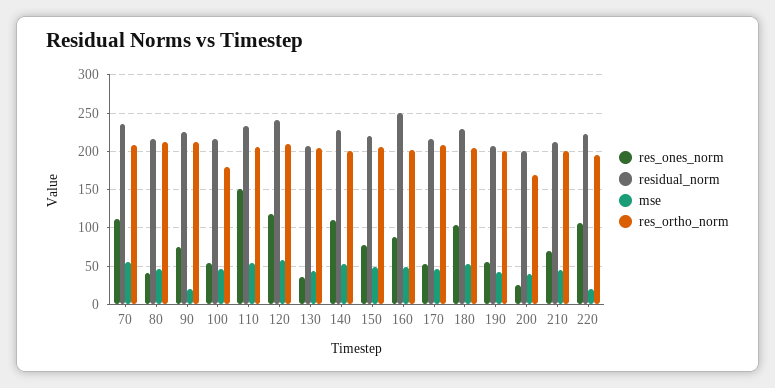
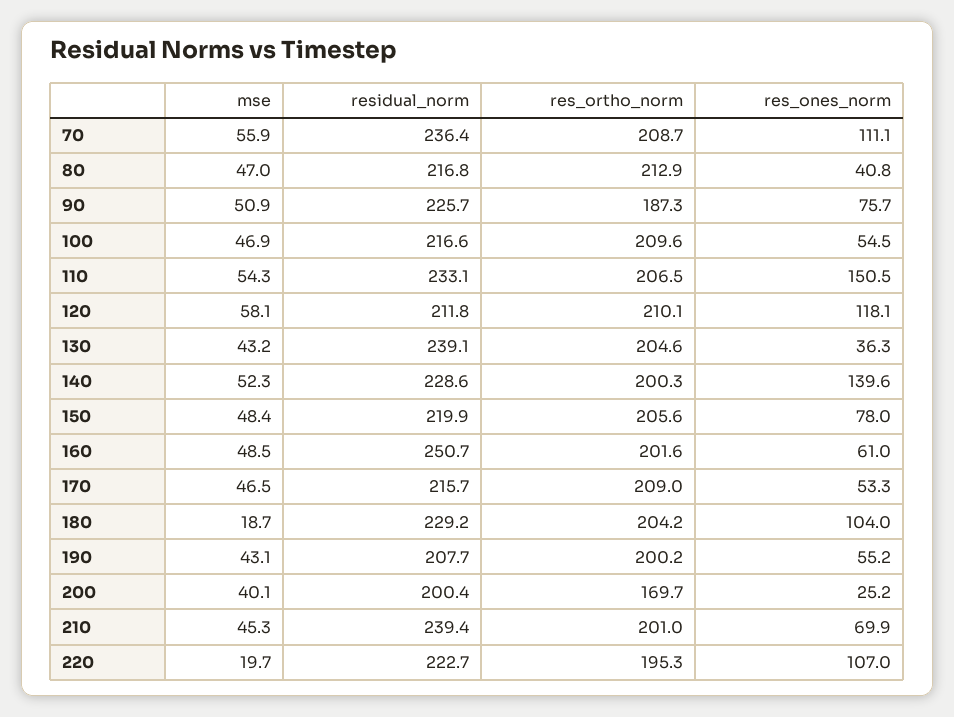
mse, 90: 20 -> 50.9
res_ortho_norm, 90: 210 -> 187.3
res_ortho_norm, 100: 180 -> 209.6
residual_norm, 120: 240 -> 211.8
residual_norm, 130: 210 -> 239.1
res_ones_norm, 140: 110 -> 139.6
res_ones_norm, 160: 90 -> 61
mse, 180: 50 -> 18.7
residual_norm, 210: 210 -> 239.4

